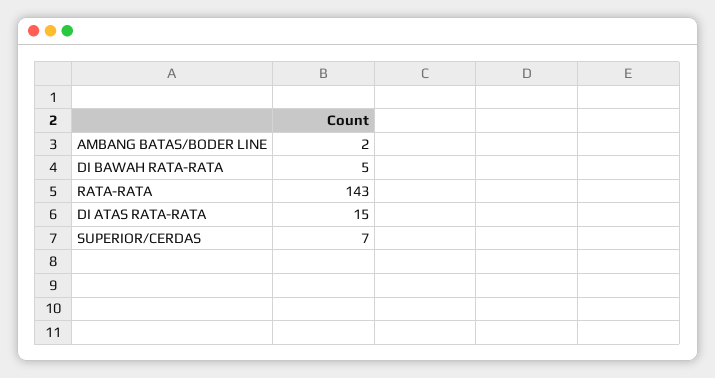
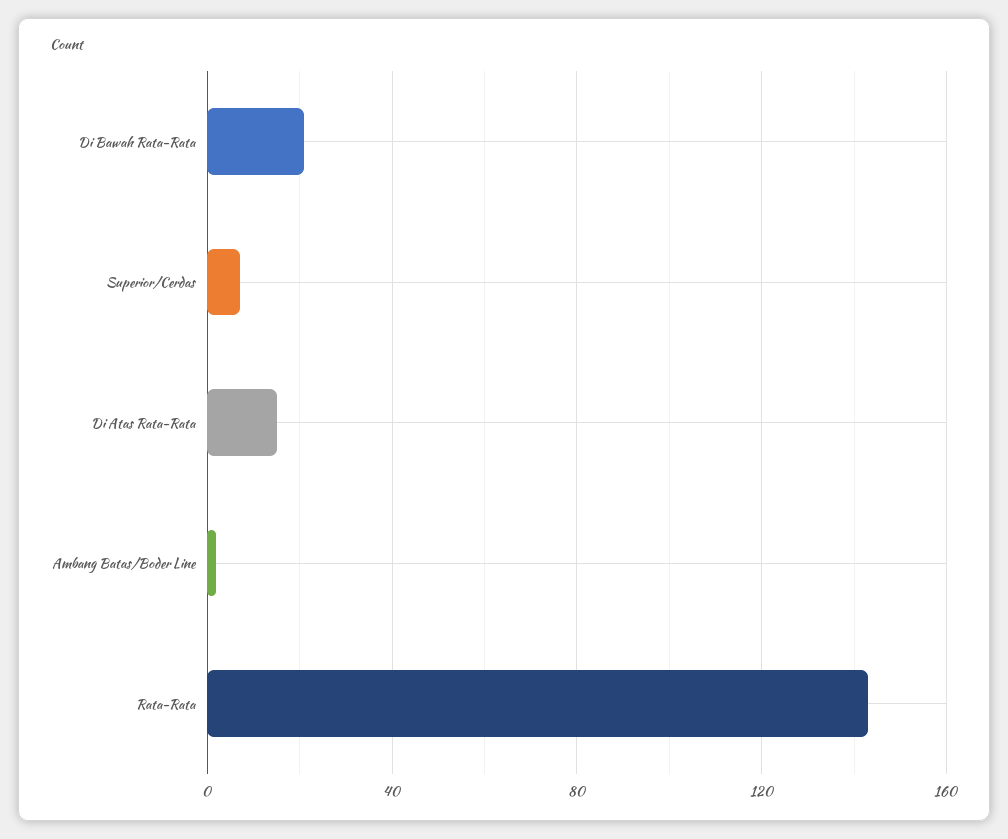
DI BAWAH RATA-RATA: 5 -> 20

